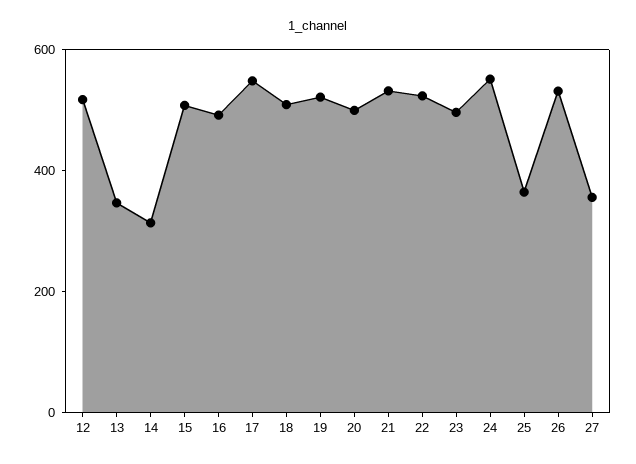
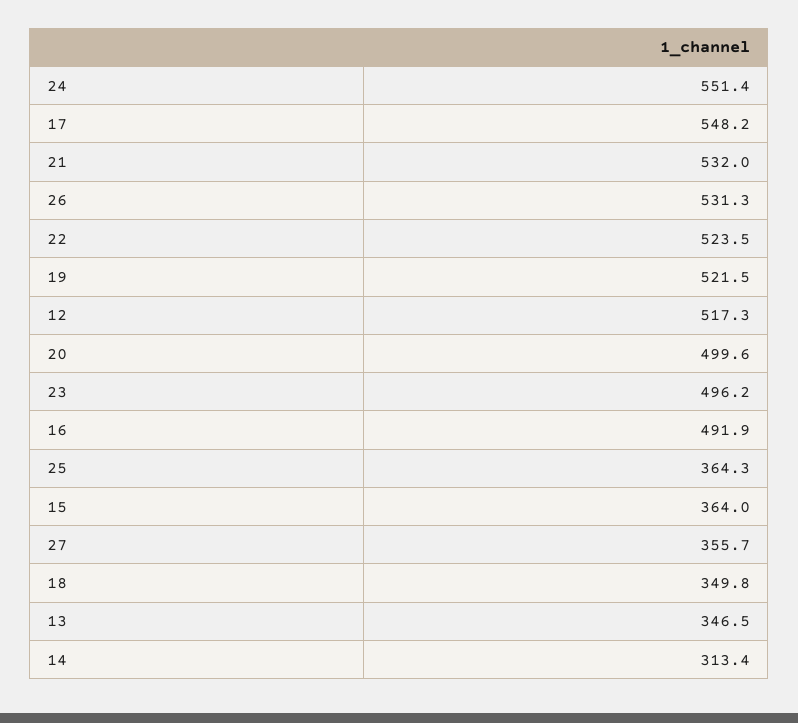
15: 500 -> 364
18: 500 -> 349.8

